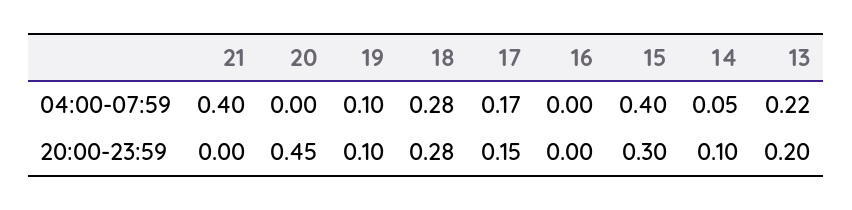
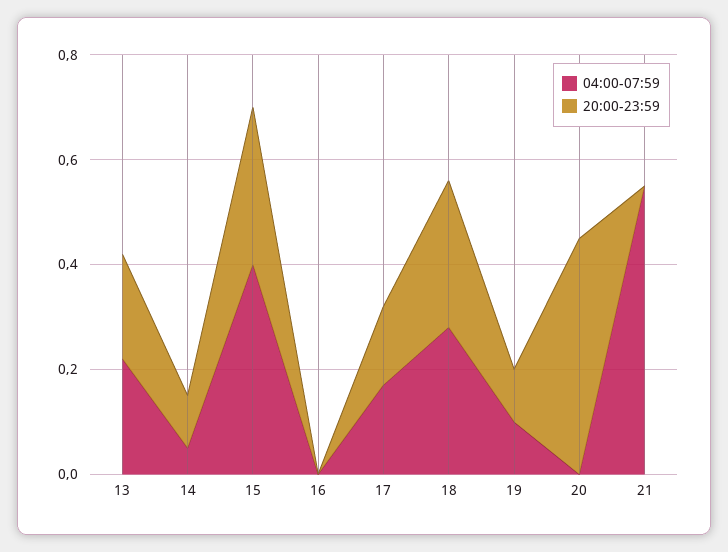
04:00-07:59, 21: 0.4 -> 0.55

